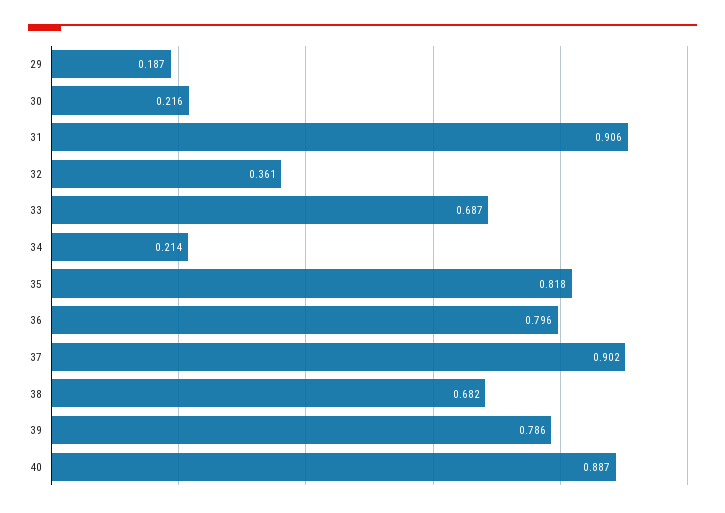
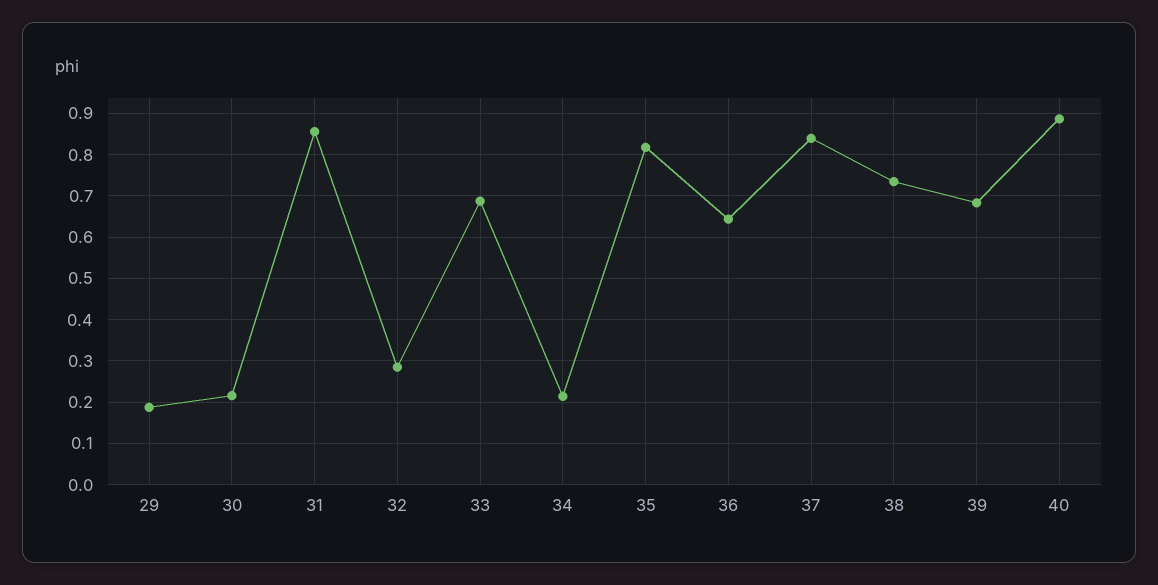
31: 0.906 -> 0.86
32: 0.361 -> 0.28
36: 0.796 -> 0.64
37: 0.902 -> 0.84
38: 0.682 -> 0.74
39: 0.786 -> 0.68

